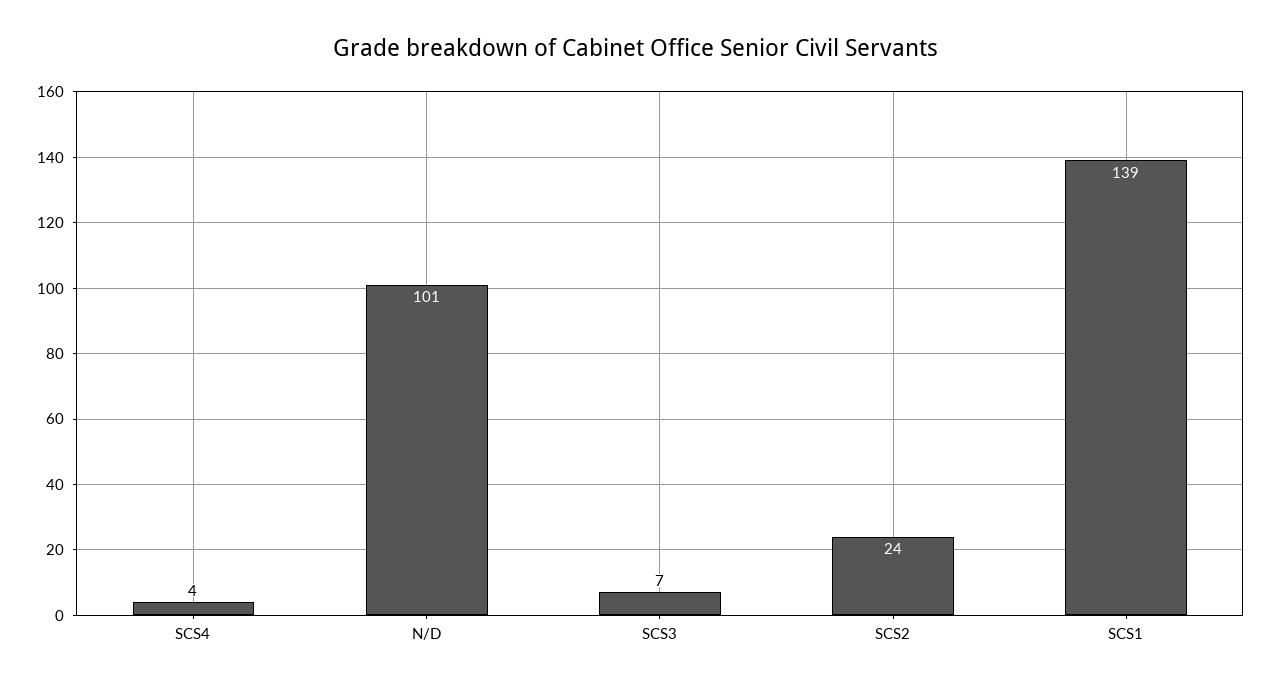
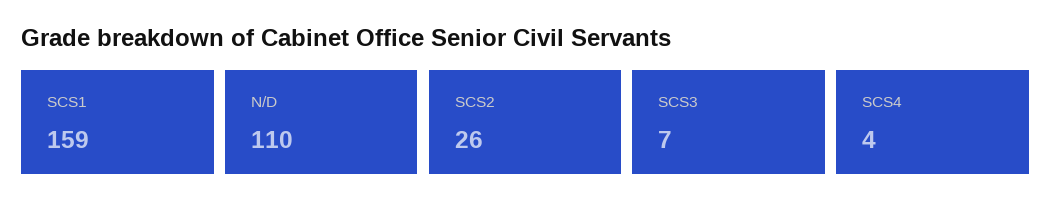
N/D: 101 -> 110
SCS2: 24 -> 26
SCS1: 139 -> 159

